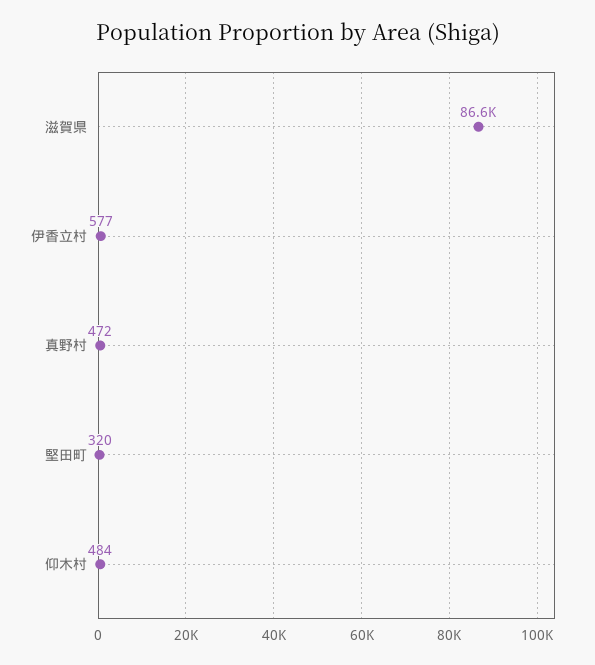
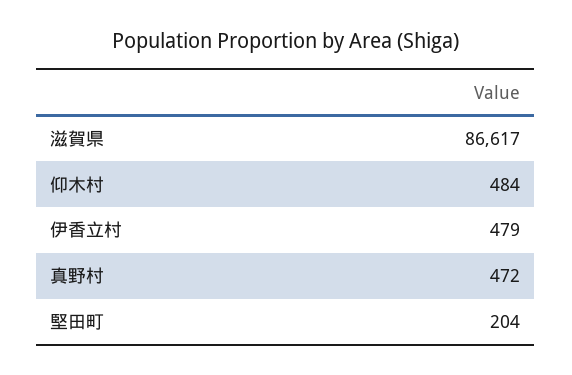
伊香立村: 577 -> 479
堅田町: 320 -> 204

